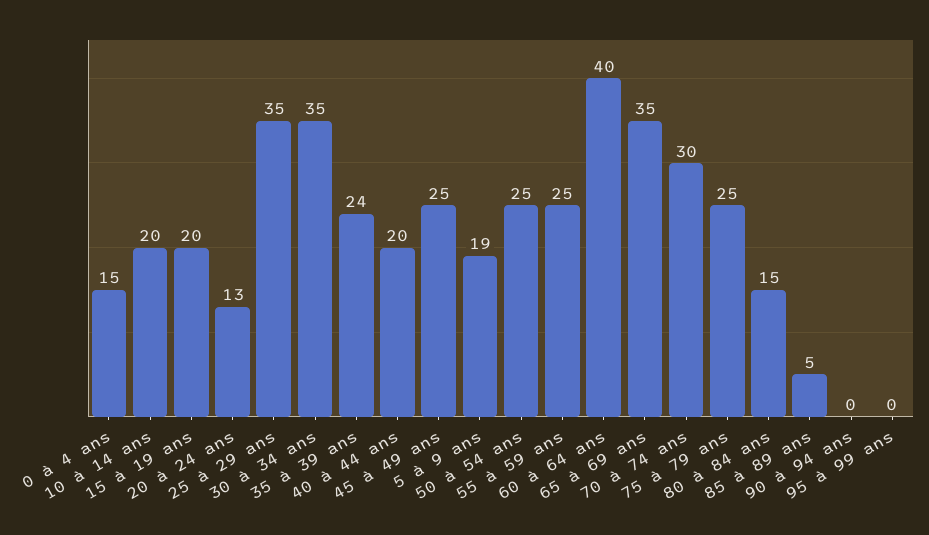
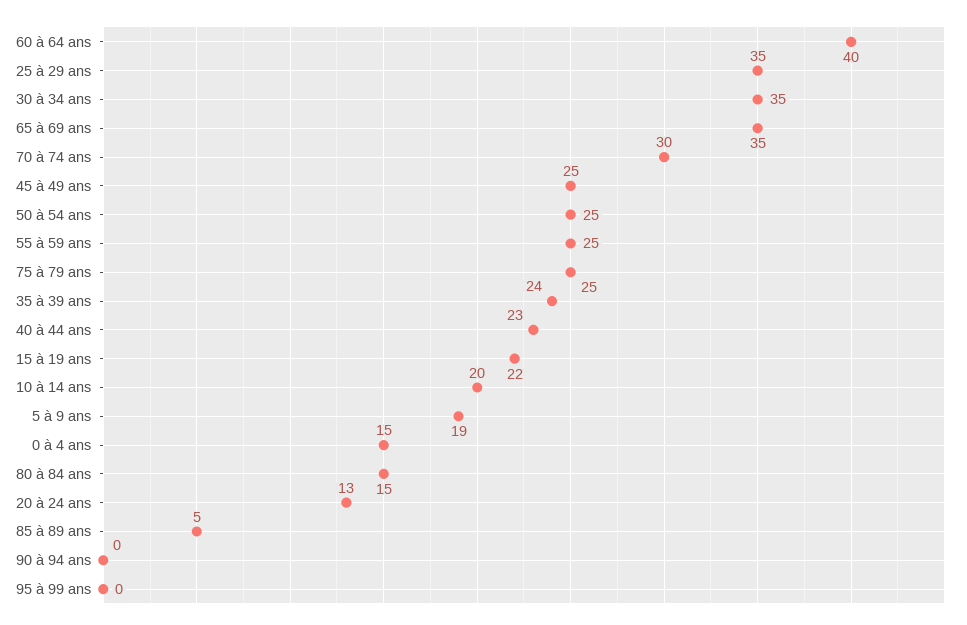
15 à 19 ans: 20 -> 22
40 à 44 ans: 20 -> 23

